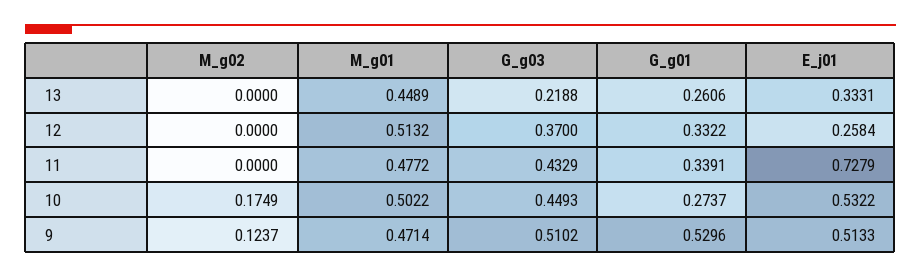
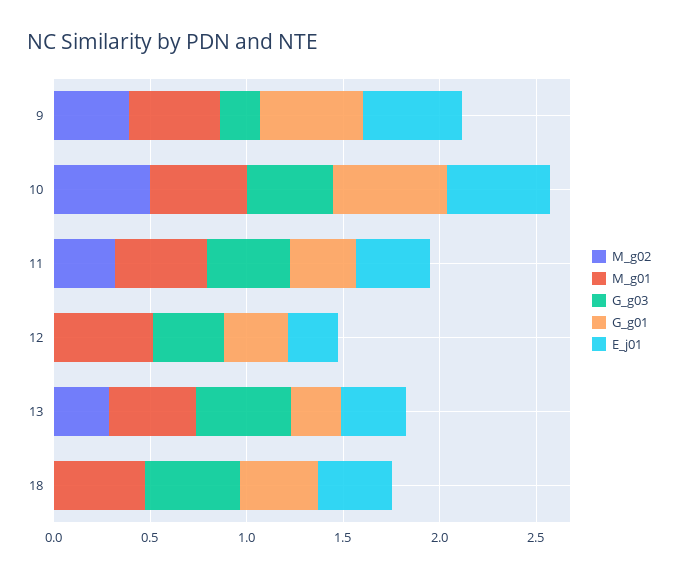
M_g02, 13: 0 -> 0.3
G_g03, 13: 0.2188 -> 0.5
M_g02, 11: 0 -> 0.3
E_j01, 11: 0.7279 -> 0.4
M_g02, 10: 0.1749 -> 0.5
G_g01, 10: 0.2737 -> 0.6
M_g02, 9: 0.1237 -> 0.4
G_g03, 9: 0.5102 -> 0.2
M_g02, 18: none -> 0
M_g01, 18: none -> 0.5
G_g03, 18: none -> 0.5
G_g01, 18: none -> 0.4
E_j01, 18: none -> 0.4

